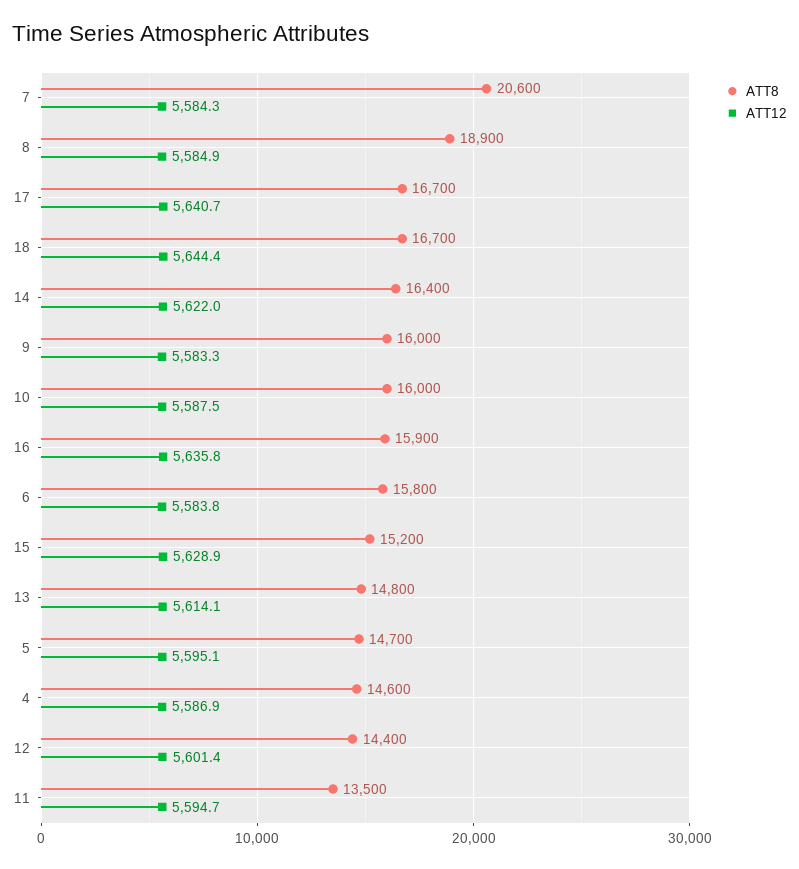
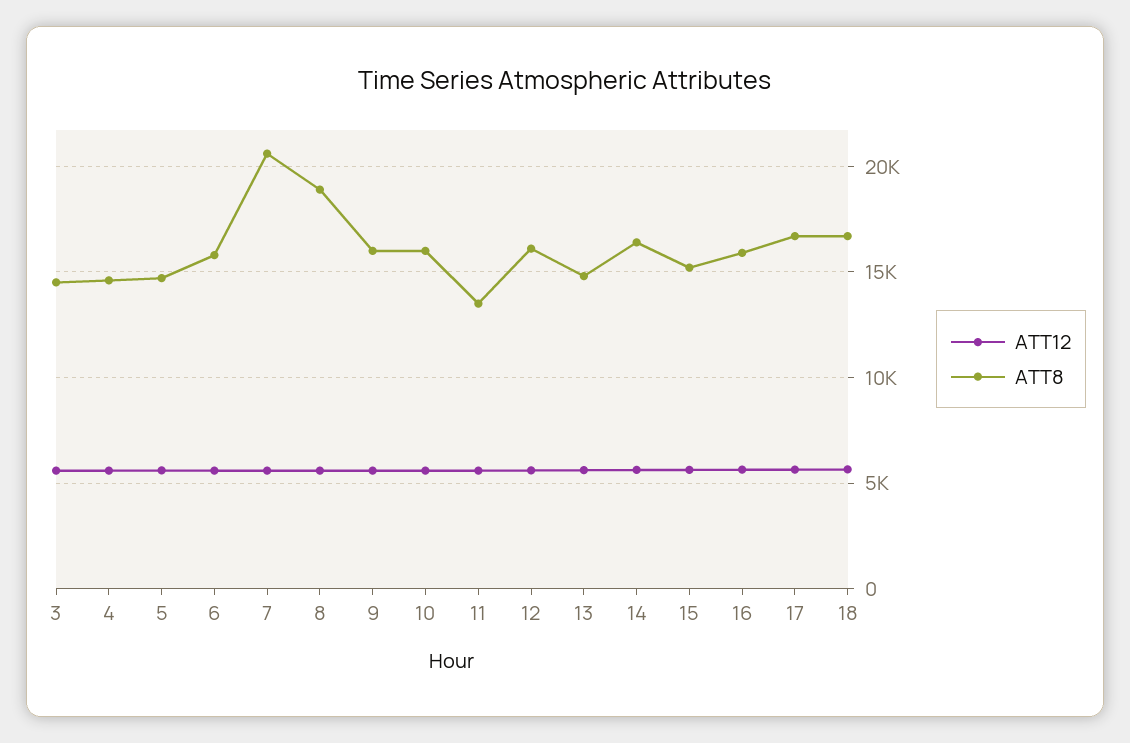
ATT8, 12: 14400 -> 16000
ATT12, 3: none -> 5500
ATT8, 3: none -> 14500

